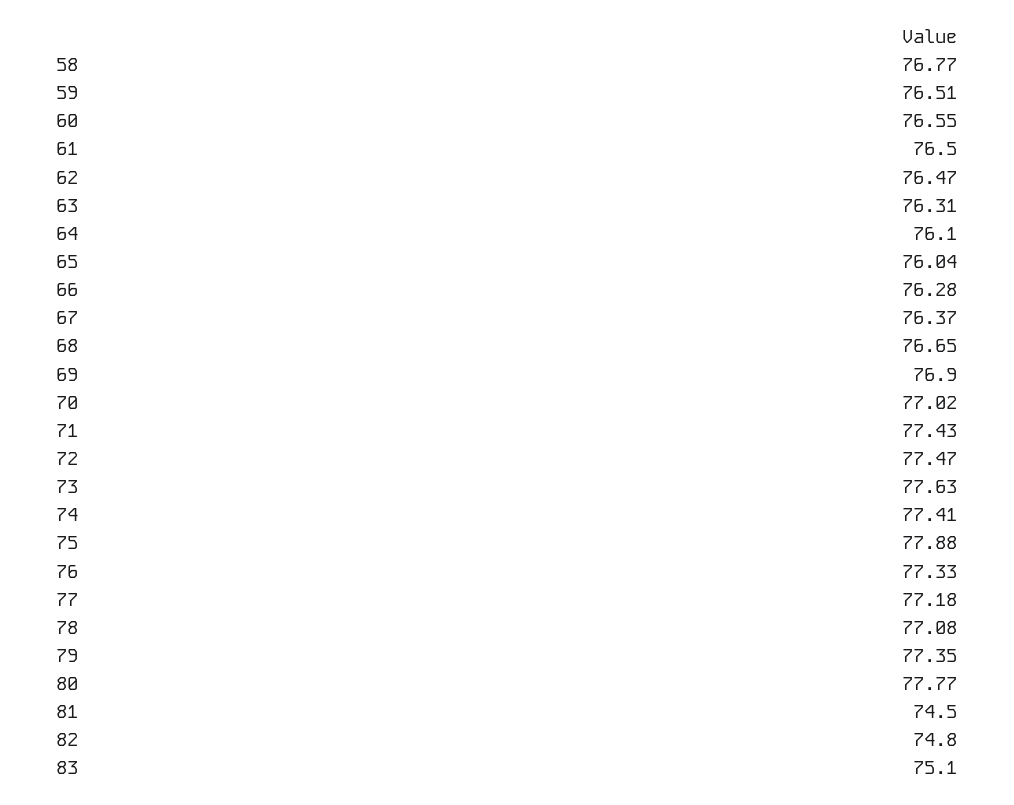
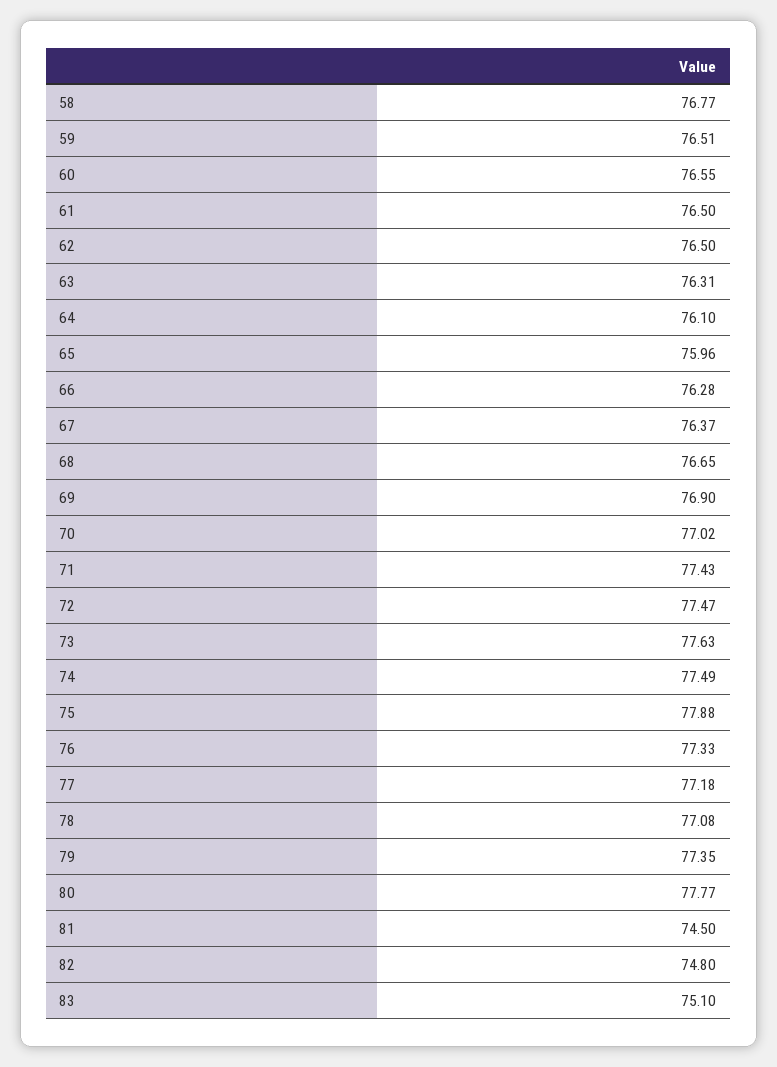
62: 76.47 -> 76.5
65: 76.04 -> 75.96
74: 77.41 -> 77.49

